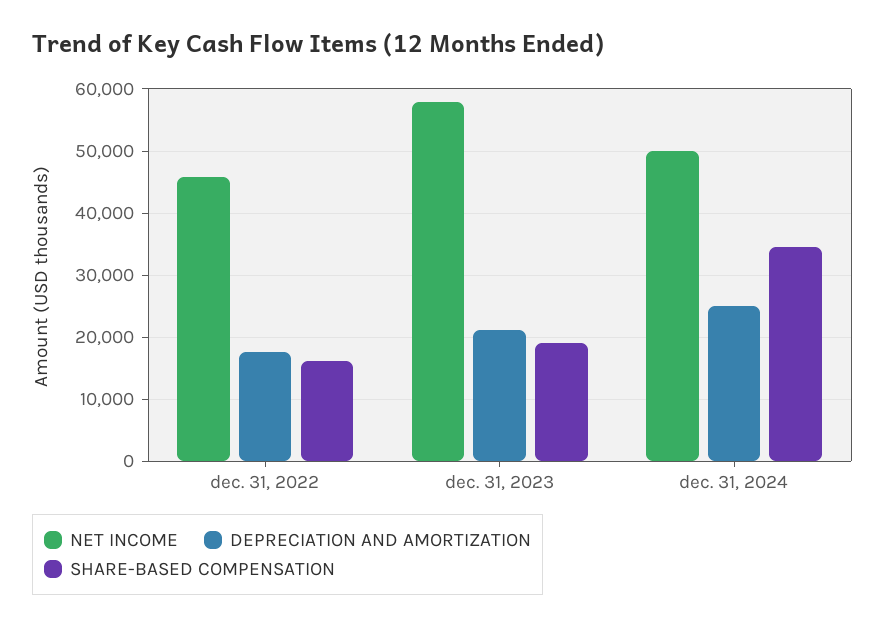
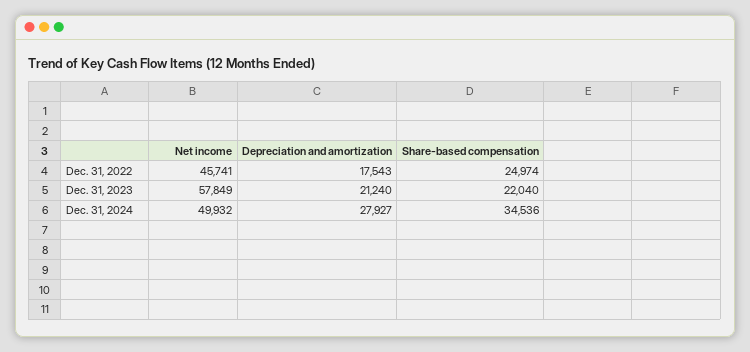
SHARE-BASED COMPENSATION, dec. 31, 2022: 16000 -> 24974
SHARE-BASED COMPENSATION, dec. 31, 2023: 19000 -> 22040
DEPRECIATION AND AMORTIZATION, dec. 31, 2024: 25000 -> 27927

